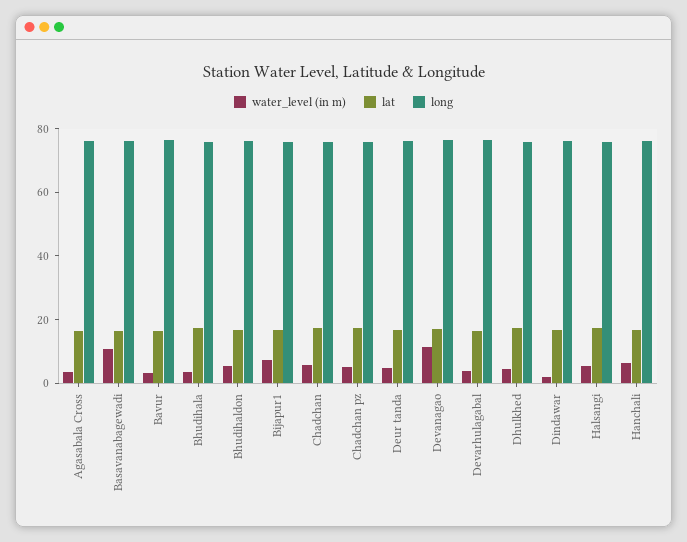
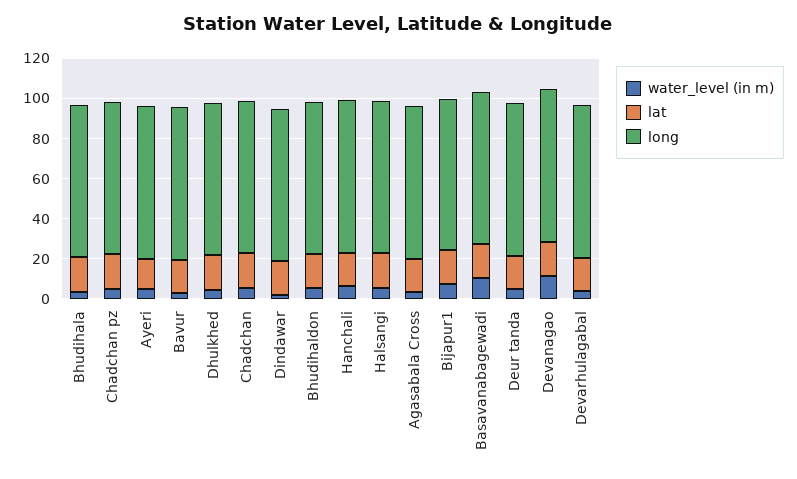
water_level (in m), Ayeri: none -> 5
lat, Ayeri: none -> 15
long, Ayeri: none -> 75

